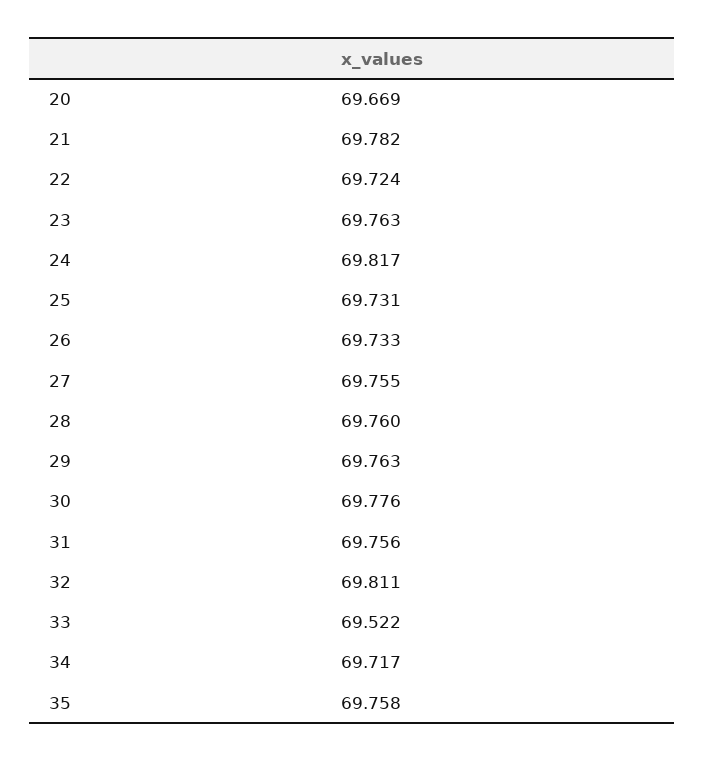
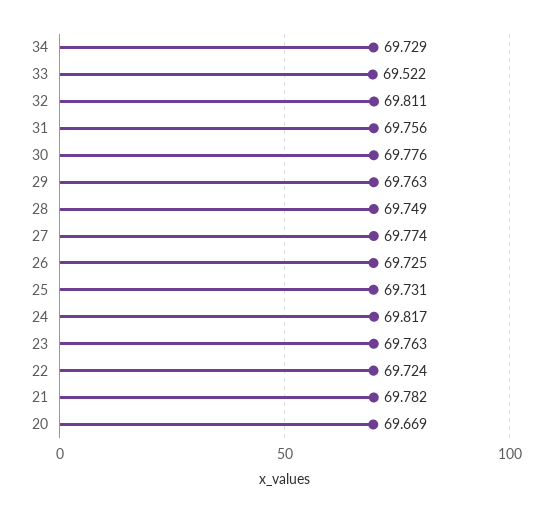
26: 69.733 -> 69.725
27: 69.755 -> 69.774
28: 69.76 -> 69.749
34: 69.717 -> 69.729
35: 69.758 -> none

